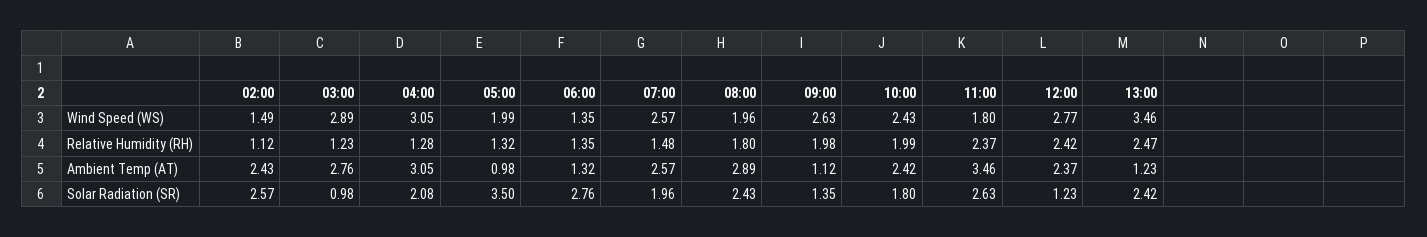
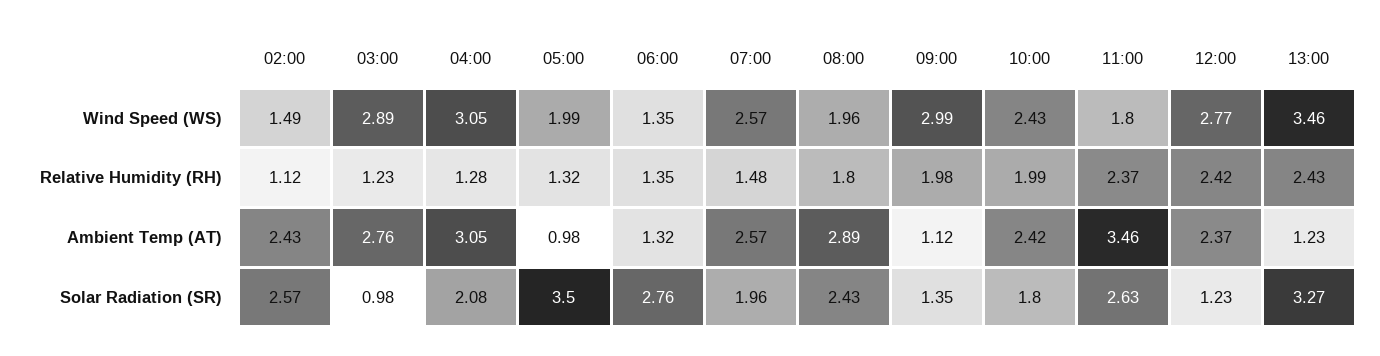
09:00, Wind Speed (WS): 2.63 -> 2.99
13:00, Relative Humidity (RH): 2.47 -> 2.43
13:00, Solar Radiation (SR): 2.42 -> 3.27

